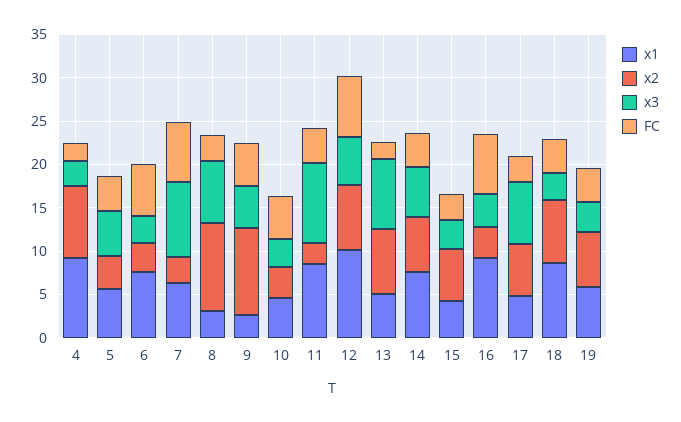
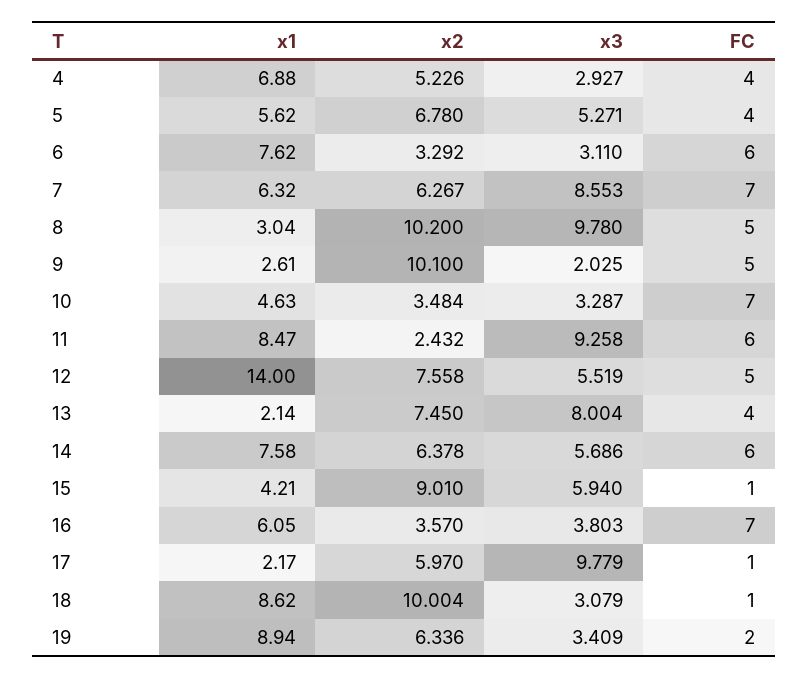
x1, 4: 9 -> 6.88
x2, 4: 8 -> 5.226
FC, 4: 2 -> 4
x2, 5: 4 -> 6.78
x2, 7: 3 -> 6.267
x3, 8: 7 -> 9.78
FC, 8: 3 -> 5
x3, 9: 5 -> 2.025
FC, 10: 5 -> 7
FC, 11: 4 -> 6
x1, 12: 10 -> 14
FC, 12: 7 -> 5
x1, 13: 5 -> 2.14
FC, 13: 2 -> 4
FC, 14: 4 -> 6
x2, 15: 6 -> 9.01
x3, 15: 3 -> 5.94
FC, 15: 3 -> 1
x1, 16: 9 -> 6.05
x1, 17: 5 -> 2.17
x3, 17: 7 -> 9.779
FC, 17: 3 -> 1
x2, 18: 7 -> 10.004
FC, 18: 4 -> 1
x1, 19: 6 -> 8.94
FC, 19: 4 -> 2

